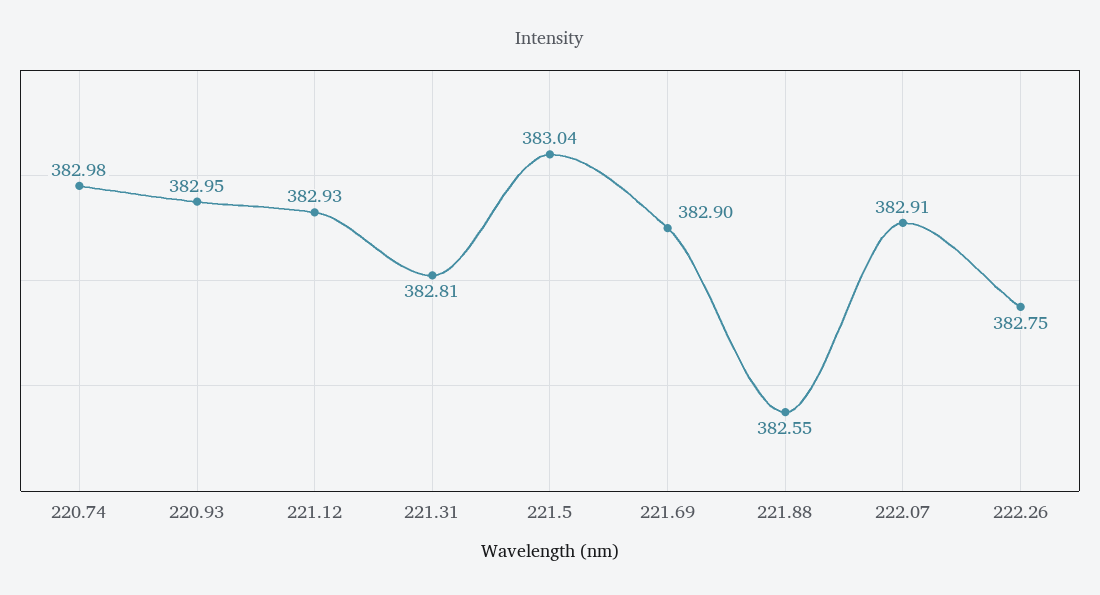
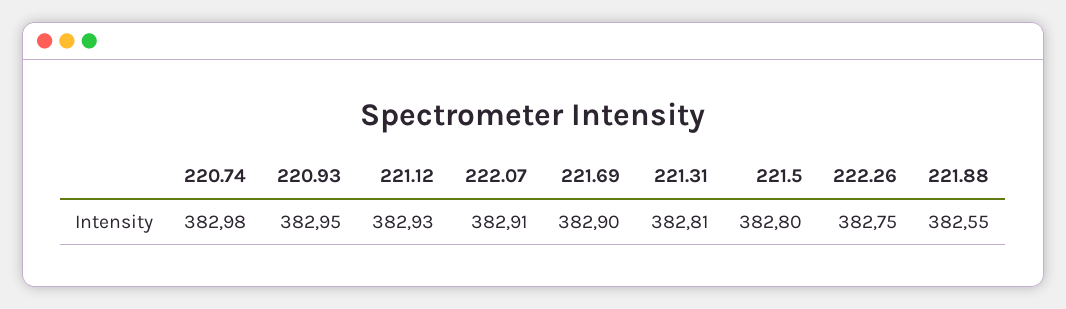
221.5: 383.04 -> 382.8

